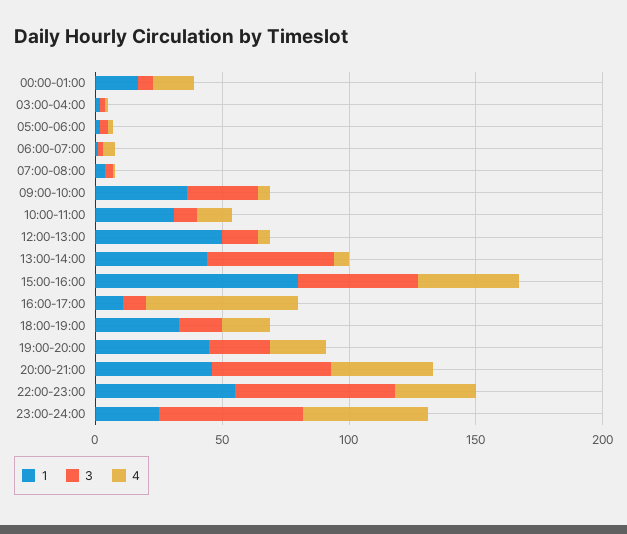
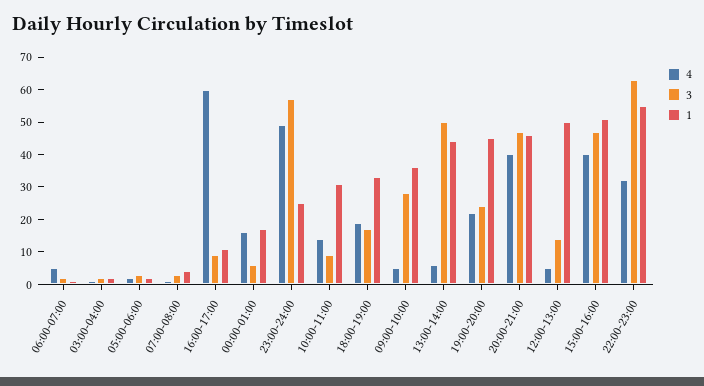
1, 15:00-16:00: 80 -> 50

